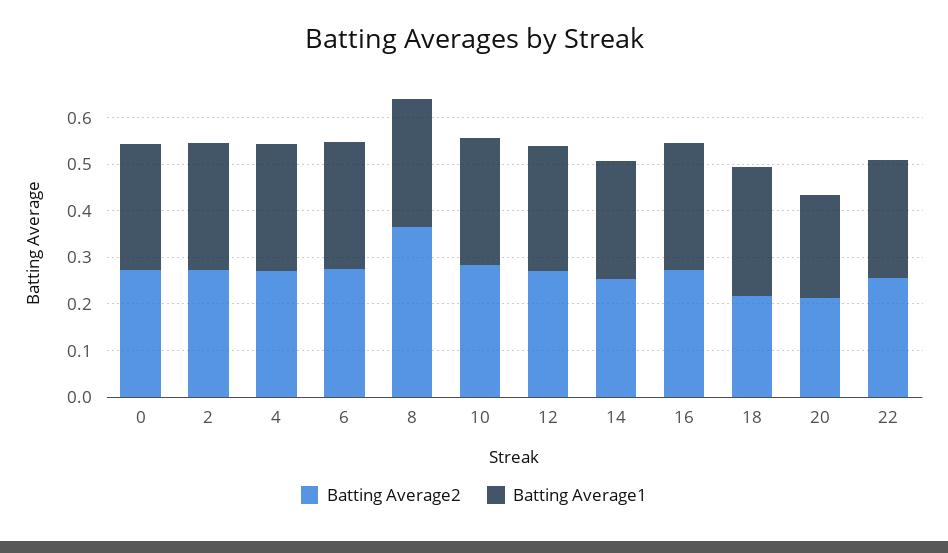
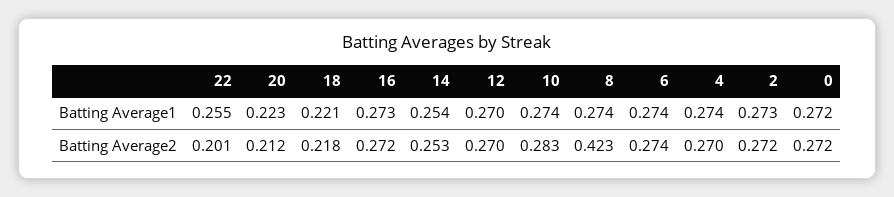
Batting Average2, 8: 0.36 -> 0.423
Batting Average1, 18: 0.28 -> 0.221
Batting Average2, 22: 0.26 -> 0.201

